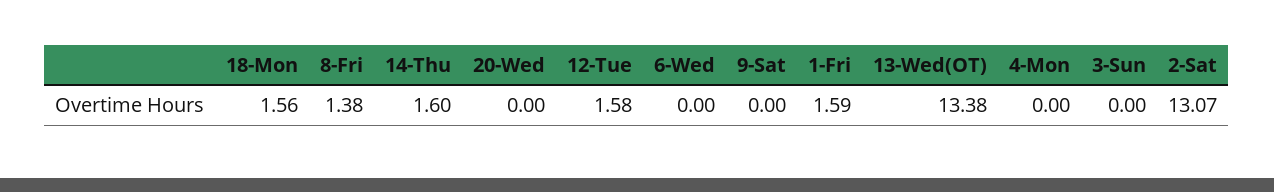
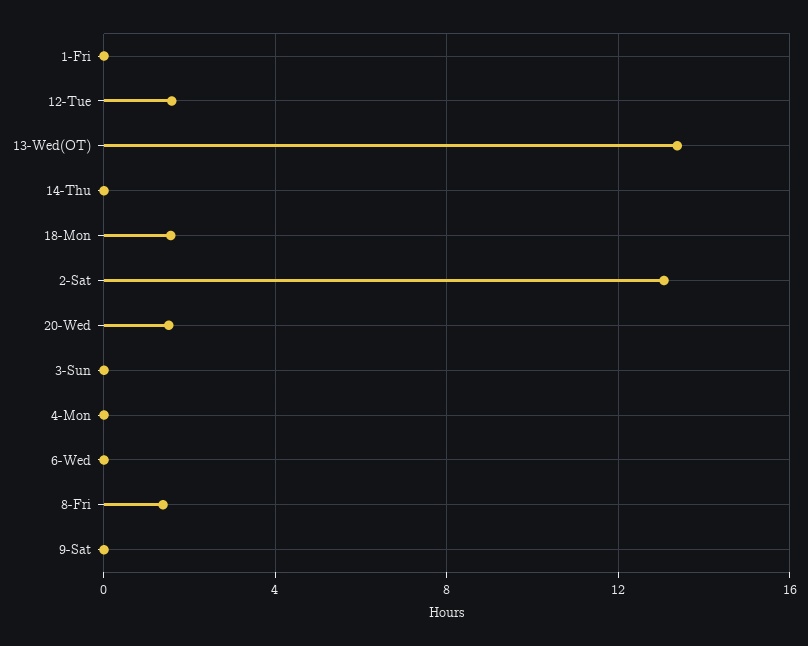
14-Thu: 1.6 -> 0
20-Wed: 0 -> 1.5
1-Fri: 1.59 -> 0

